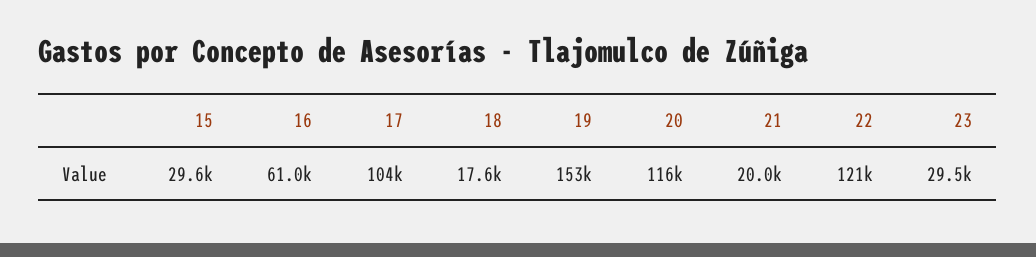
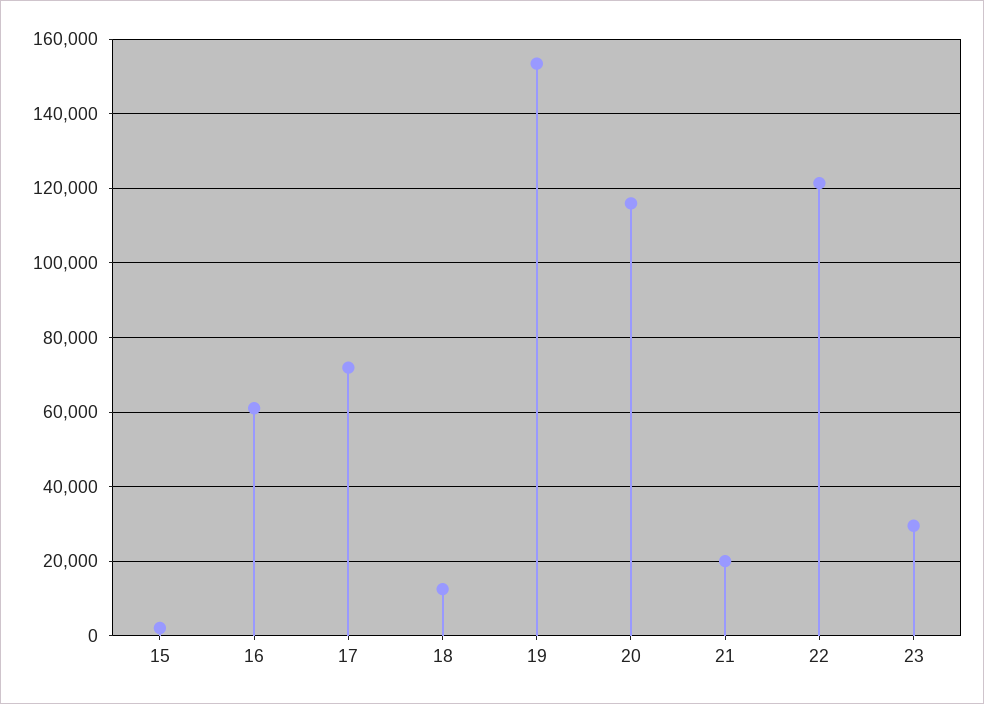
15: 29600 -> 2000
17: 104000 -> 72000
18: 17600 -> 12000

